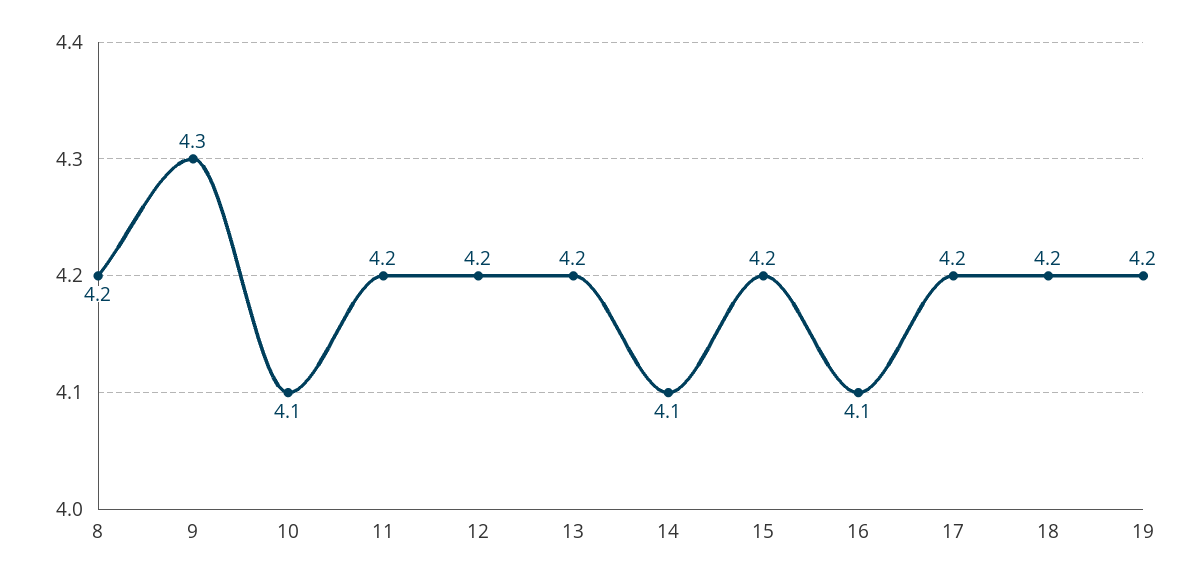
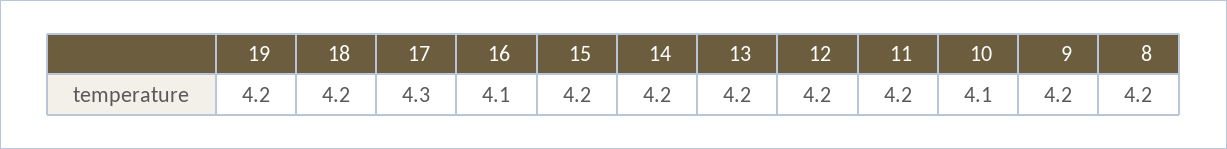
9: 4.3 -> 4.2
14: 4.1 -> 4.2
17: 4.2 -> 4.3

